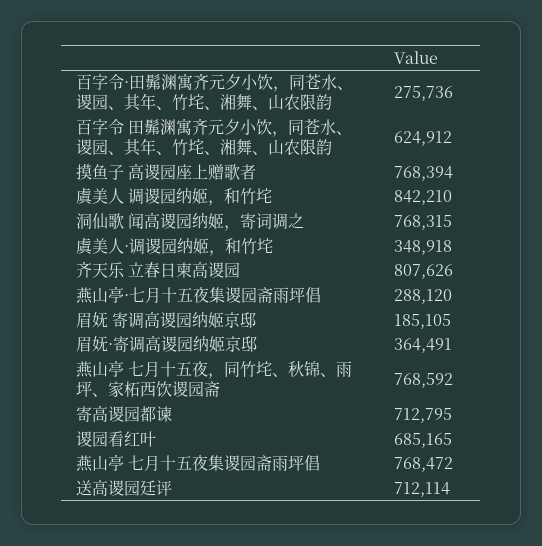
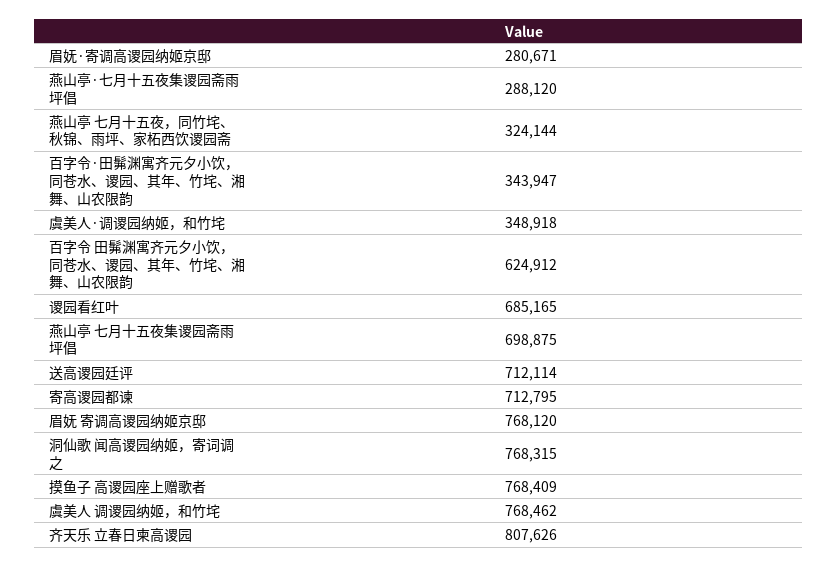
百字令·田髴渊寓齐元夕小饮，同苍水、谡园、其年、竹垞、湘舞、山农限韵: 275736 -> 343947
摸鱼子 高谡园座上赠歌者: 768394 -> 768409
虞美人 调谡园纳姬，和竹垞: 842210 -> 768462
眉妩 寄调高谡园纳姬京邸: 185105 -> 768120
眉妩·寄调高谡园纳姬京邸: 364491 -> 280671
燕山亭 七月十五夜，同竹垞、秋锦、雨坪、家柘西饮谡园斋: 768592 -> 324144
燕山亭 七月十五夜集谡园斋雨坪倡: 768472 -> 698875

